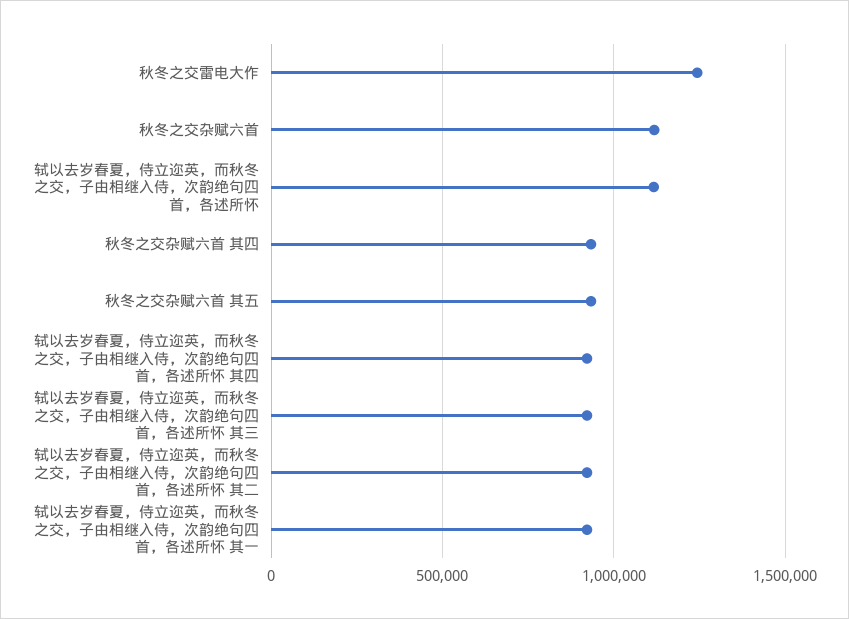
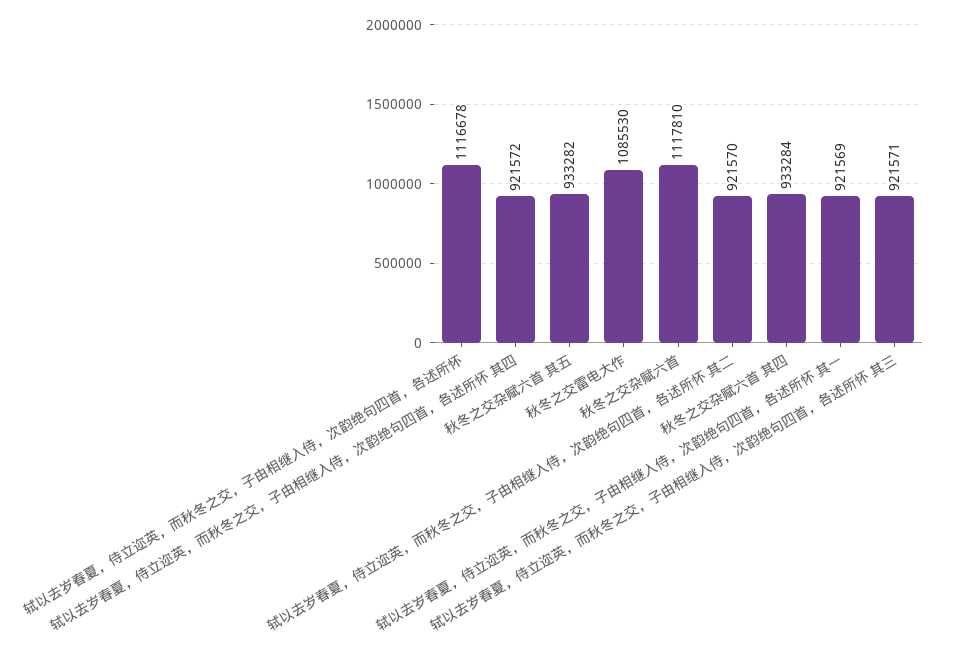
秋冬之交雷电大作: 1250000 -> 1085530

